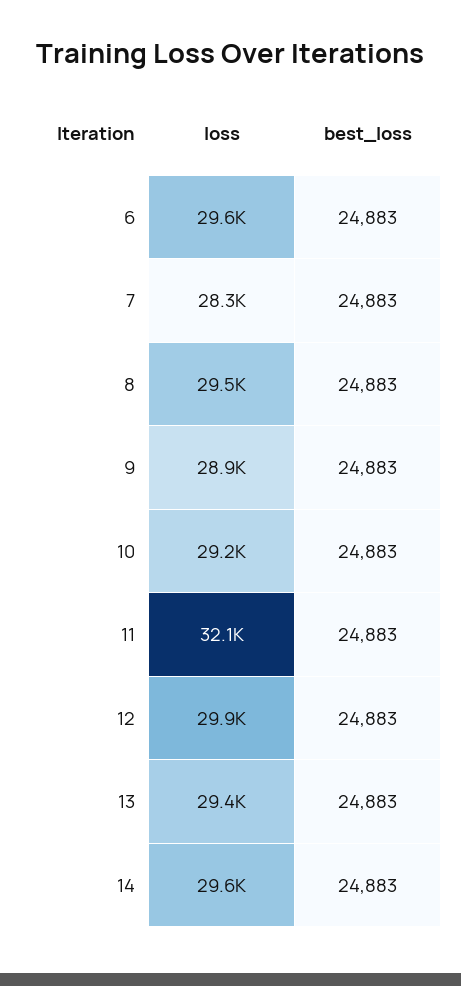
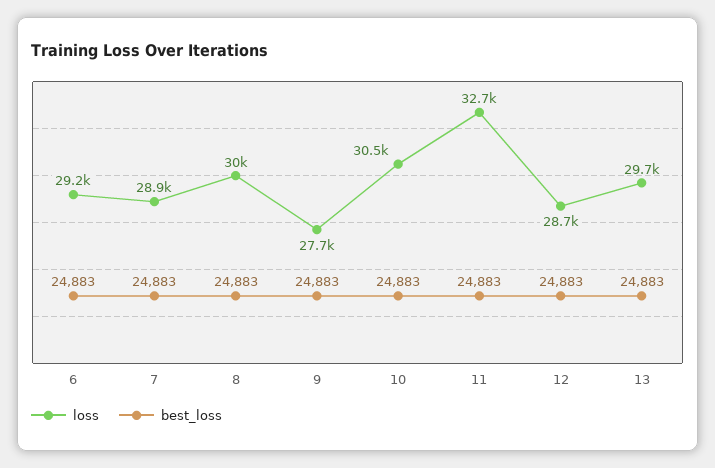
loss, 6: 29600 -> 29200
loss, 7: 28300 -> 28900
loss, 8: 29500 -> 30000
loss, 9: 28900 -> 27700
loss, 10: 29200 -> 30500
loss, 11: 32100 -> 32700
loss, 12: 29900 -> 28700
loss, 13: 29400 -> 29700
loss, 14: 29600 -> none
best_loss, 14: 24883 -> none

